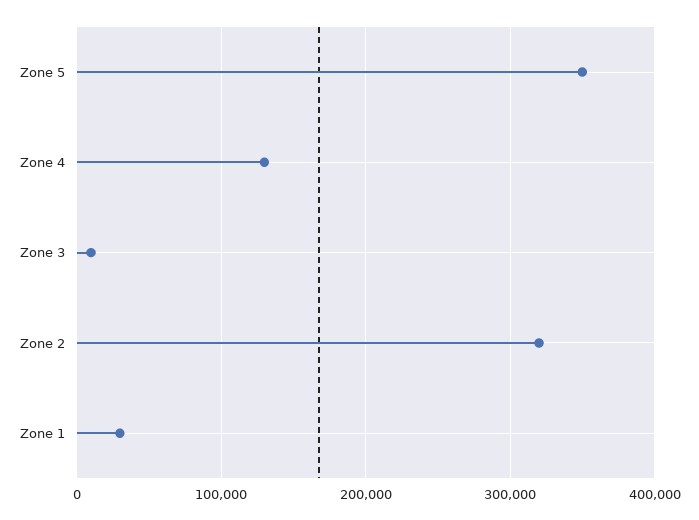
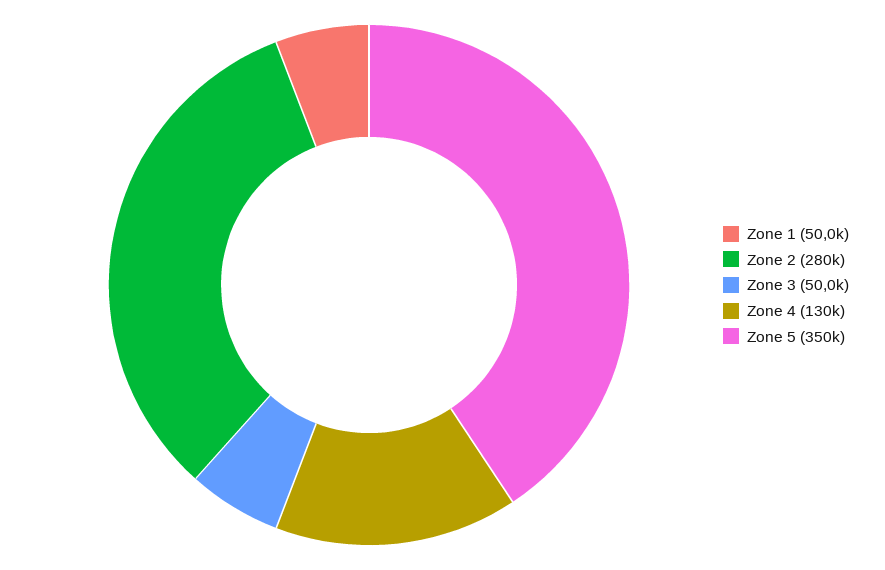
Zone 3: 10000 -> 50000
Zone 2: 320000 -> 280000
Zone 1: 30000 -> 50000

